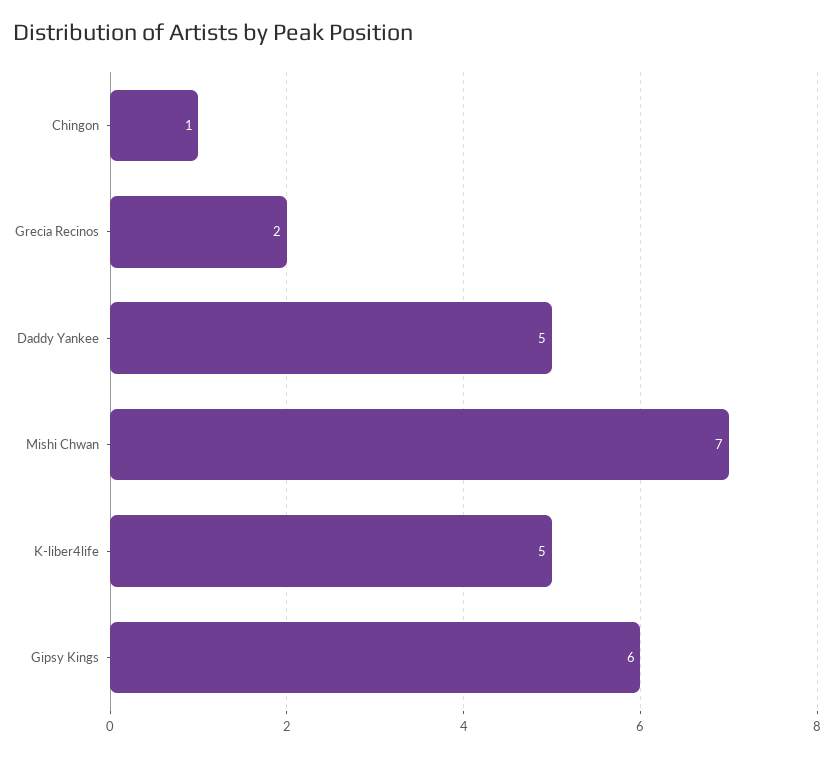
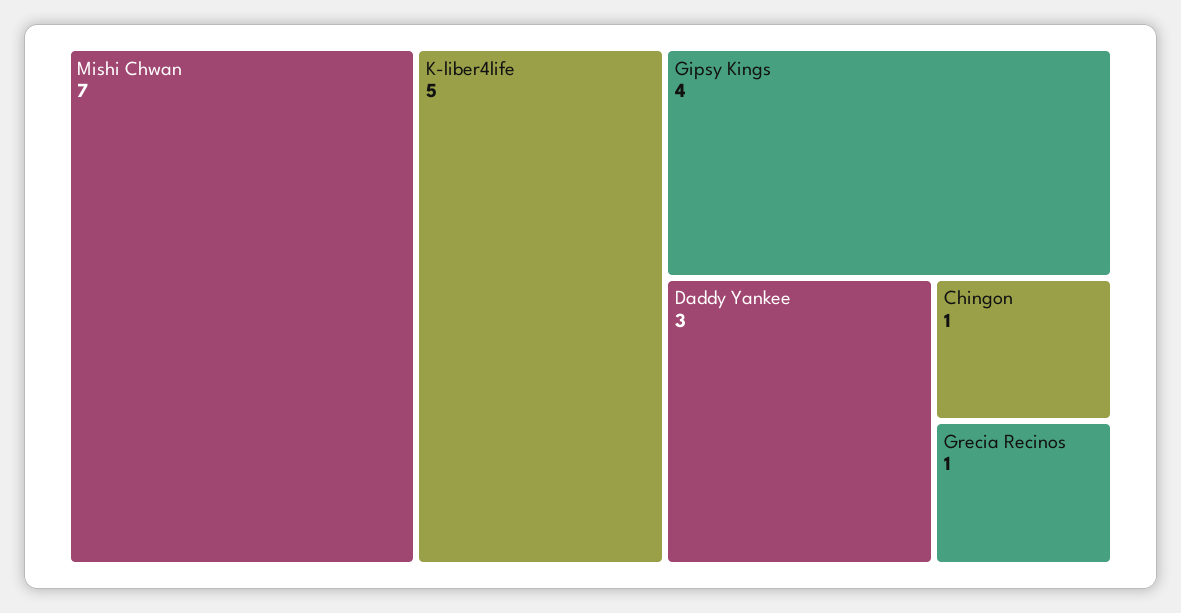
Grecia Recinos: 2 -> 1
Daddy Yankee: 5 -> 3
Gipsy Kings: 6 -> 4

